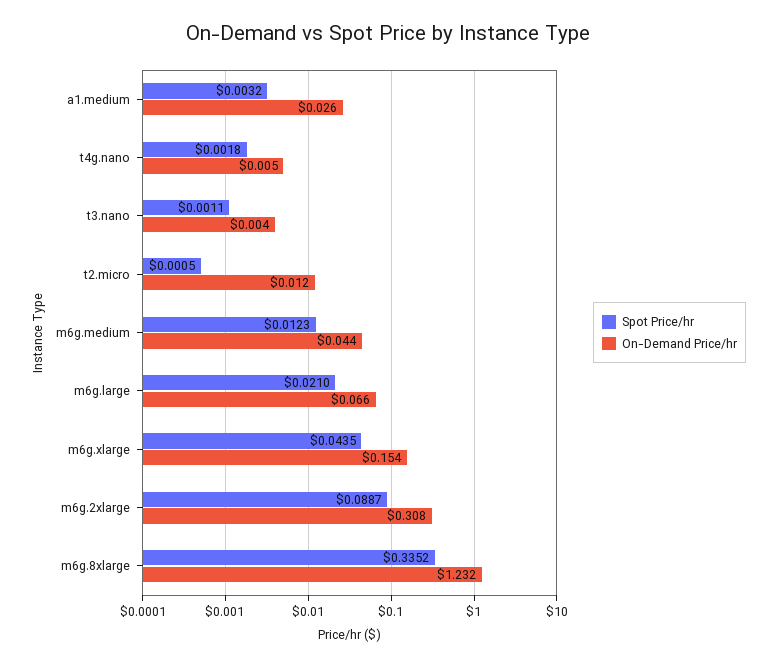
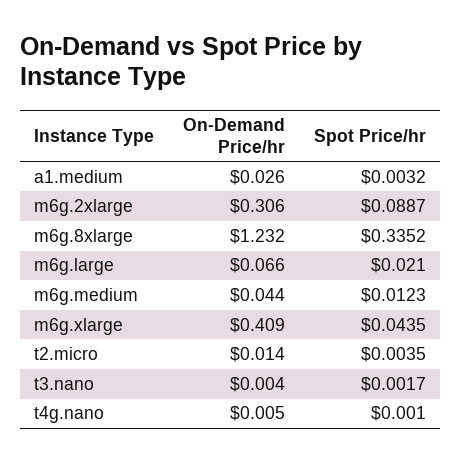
Spot Price/hr, t4g.nano: 0.0018 -> 0.001
Spot Price/hr, t3.nano: 0.0011 -> 0.0017
Spot Price/hr, t2.micro: 0.0005 -> 0.0035
On-Demand Price/hr, t2.micro: 0.012 -> 0.014
On-Demand Price/hr, m6g.xlarge: 0.154 -> 0.409
On-Demand Price/hr, m6g.2xlarge: 0.308 -> 0.306

